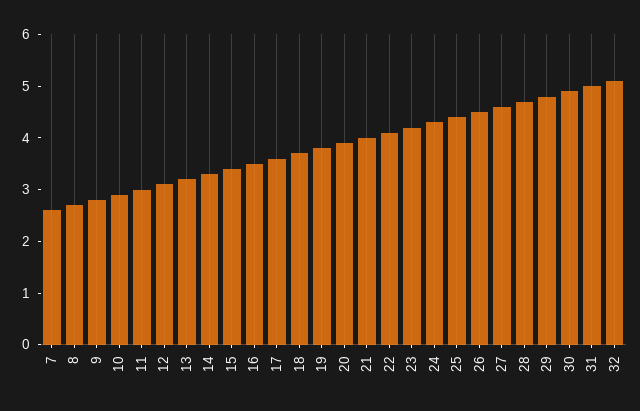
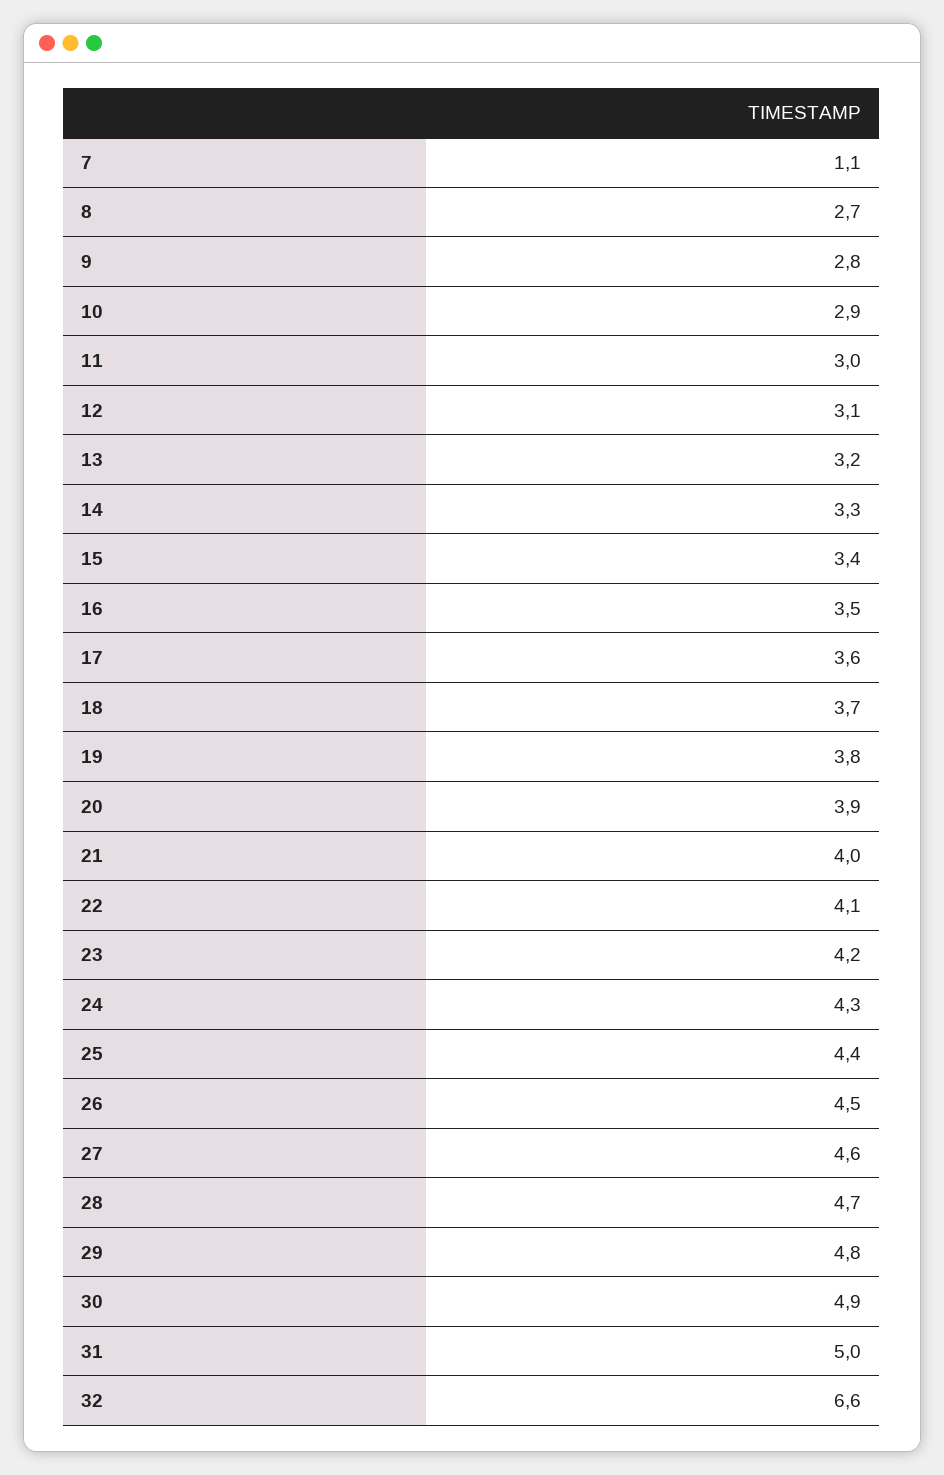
7: 2.5 -> 1.1
32: 5 -> 6.6

